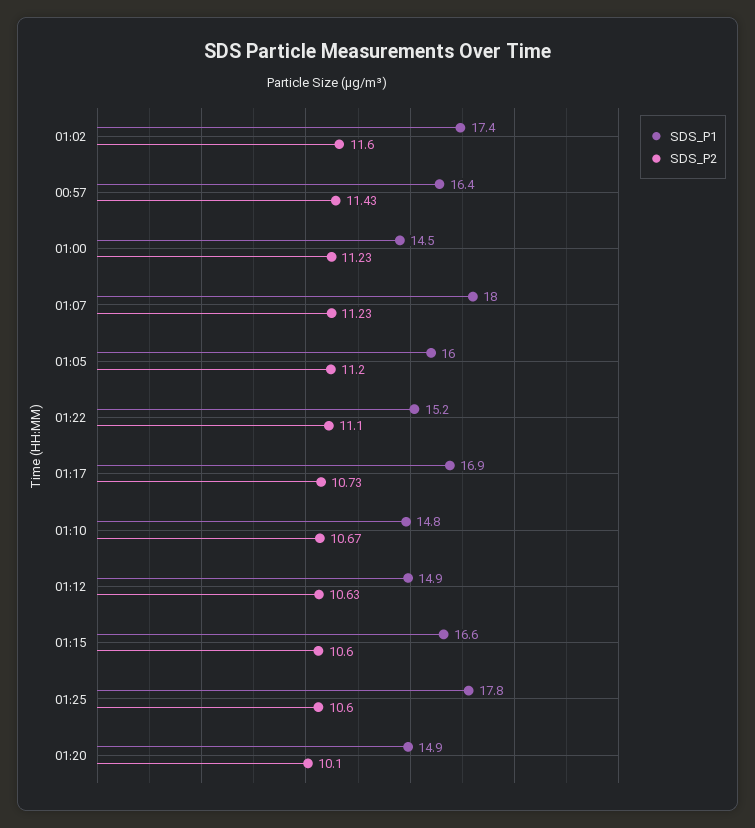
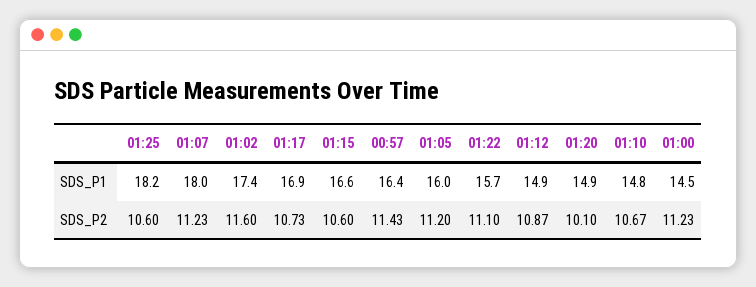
SDS_P1, 01:22: 15.2 -> 15.7
SDS_P2, 01:12: 10.63 -> 10.87
SDS_P1, 01:25: 17.8 -> 18.2

